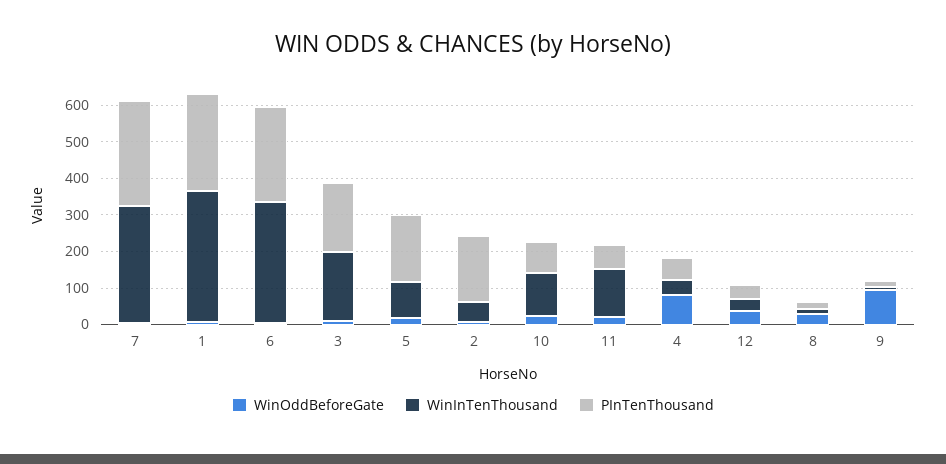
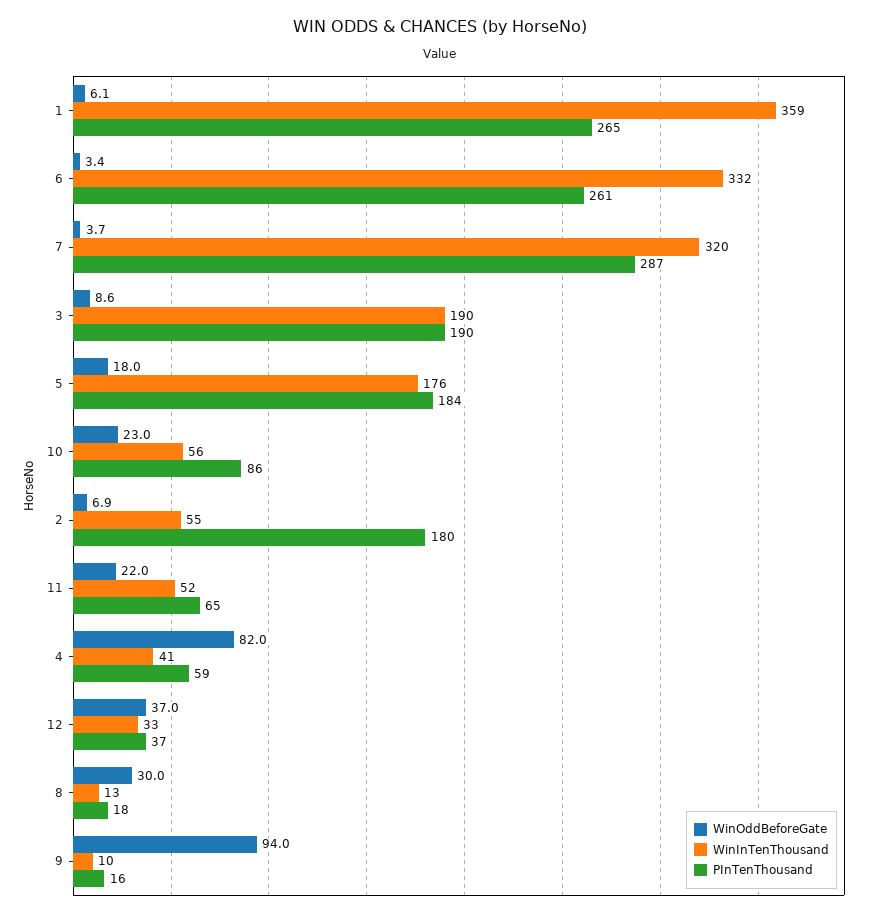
WinInTenThousand, 5: 100 -> 176
WinInTenThousand, 10: 125 -> 56
WinInTenThousand, 11: 125 -> 52

